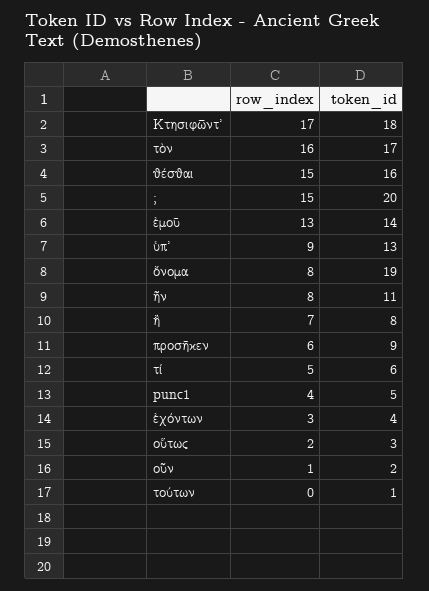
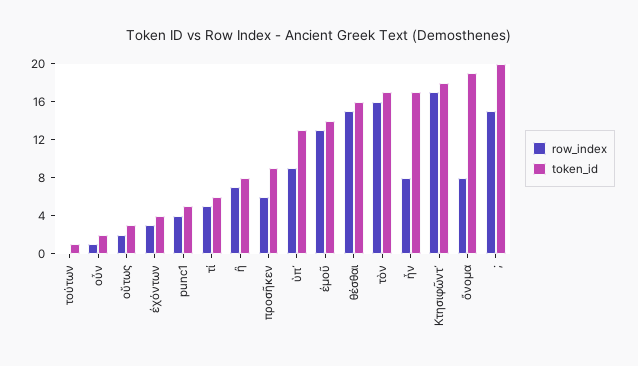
token_id, ἦν: 11 -> 17

